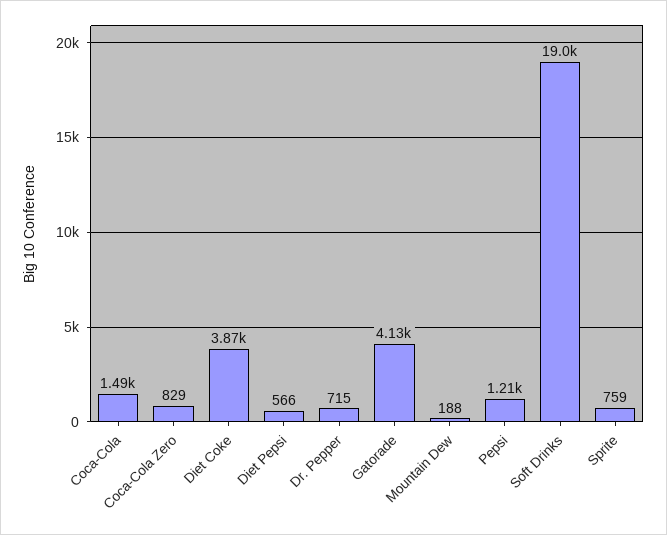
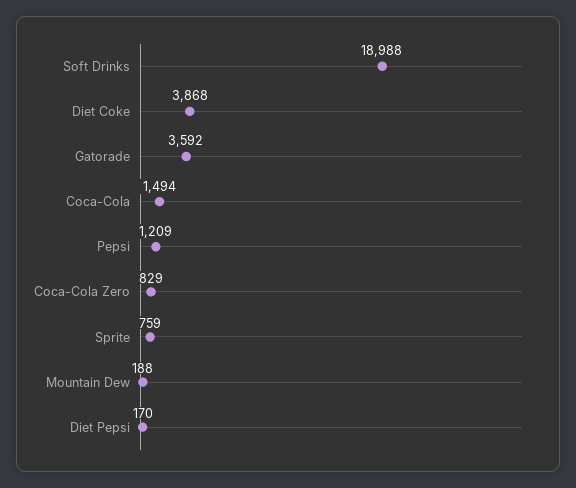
Diet Pepsi: 566 -> 170
Dr. Pepper: 715 -> none
Gatorade: 4130 -> 3592

